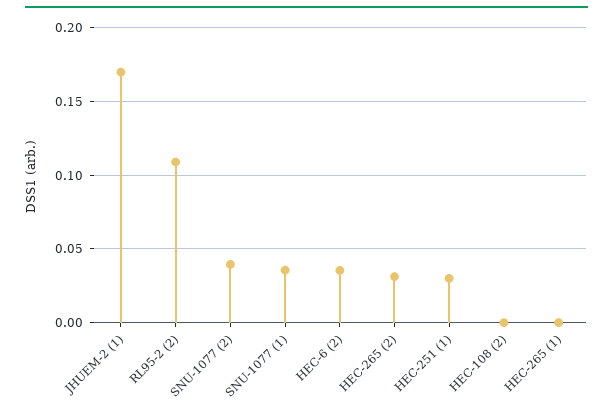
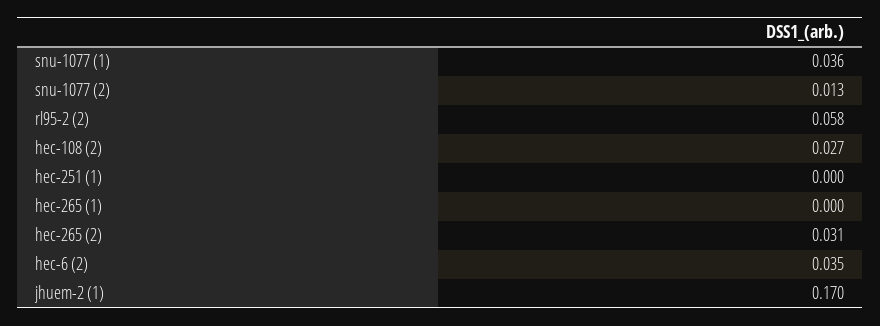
RL95-2 (2): 0.11 -> 0.058
SNU-1077 (2): 0.04 -> 0.013
HEC-251 (1): 0.03 -> 0
HEC-108 (2): 0 -> 0.027

